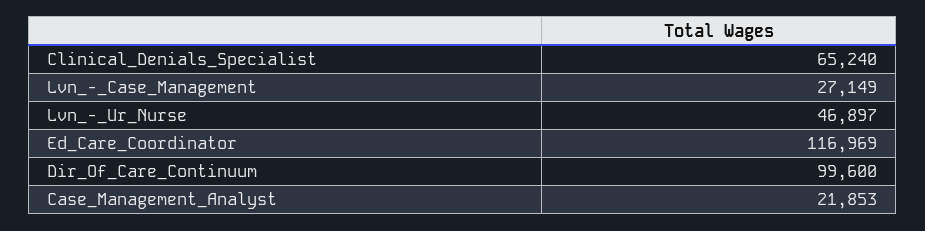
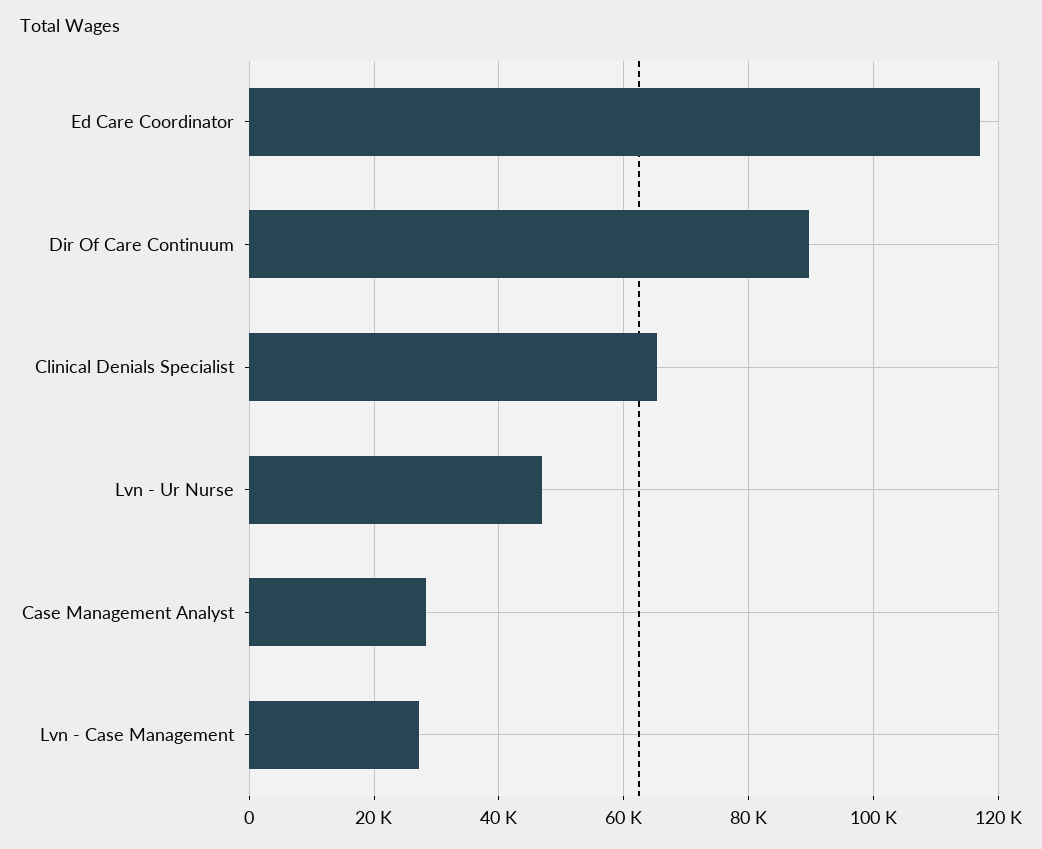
Dir_Of_Care_Continuum: 99600 -> 90000
Case_Management_Analyst: 21853 -> 28000

